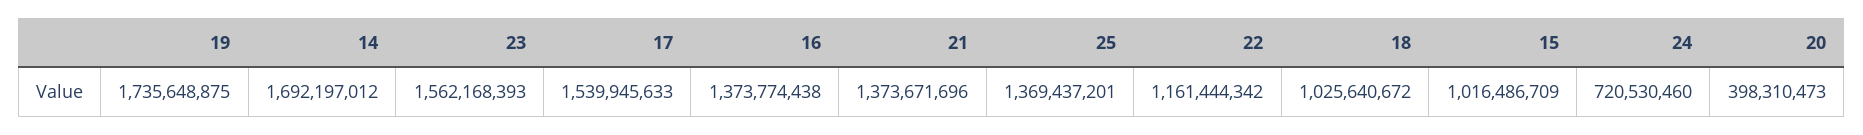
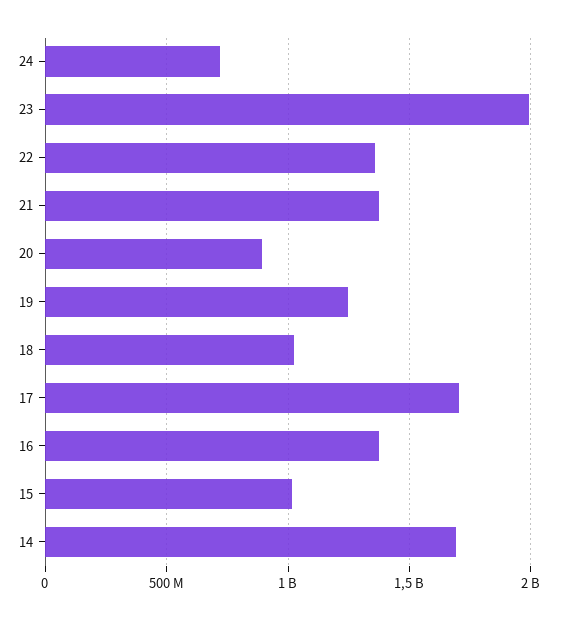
19: 1735648875 -> 1250000000
23: 1562168393 -> 2000000000
17: 1539945633 -> 1700000000
25: 1369437201 -> none
22: 1161444342 -> 1350000000
20: 398310473 -> 900000000

